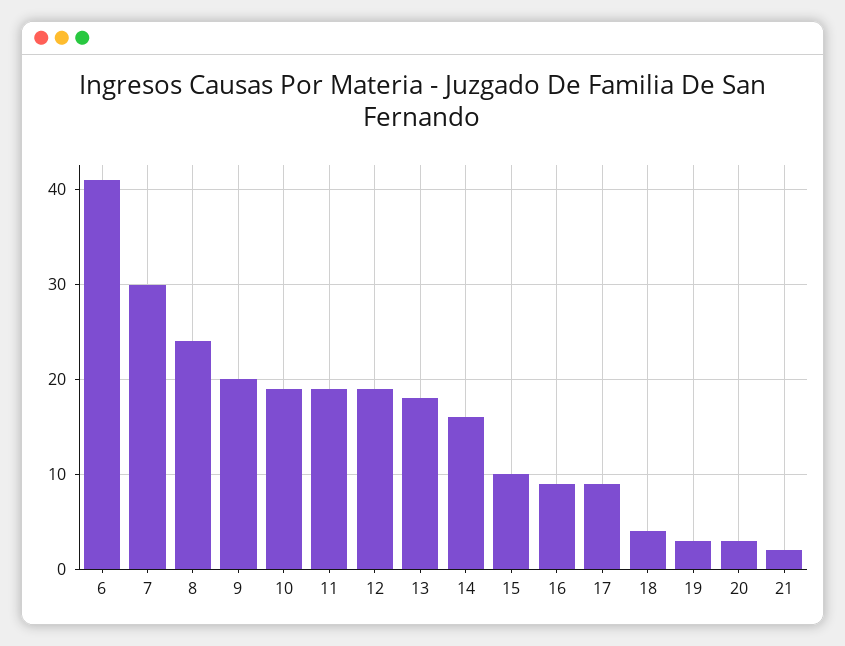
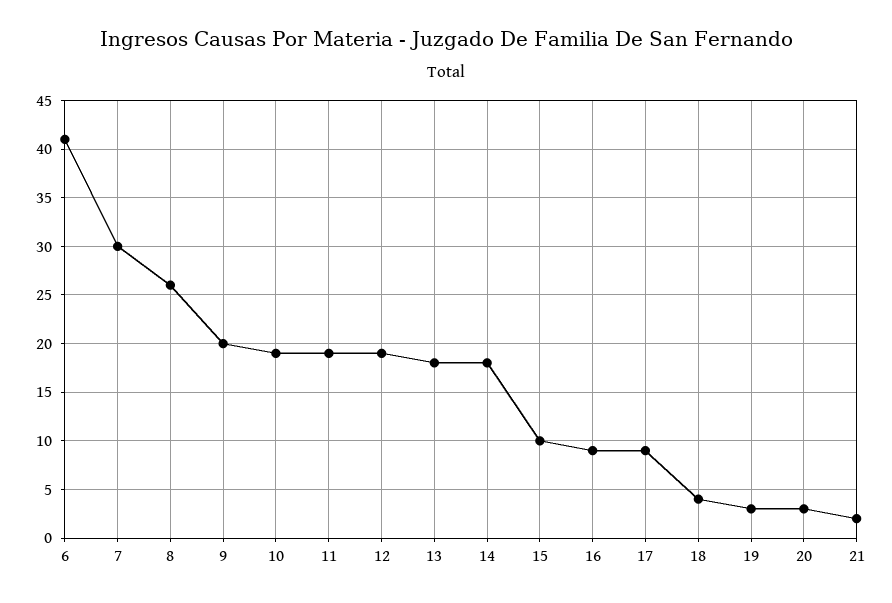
8: 24 -> 26
14: 16 -> 18

